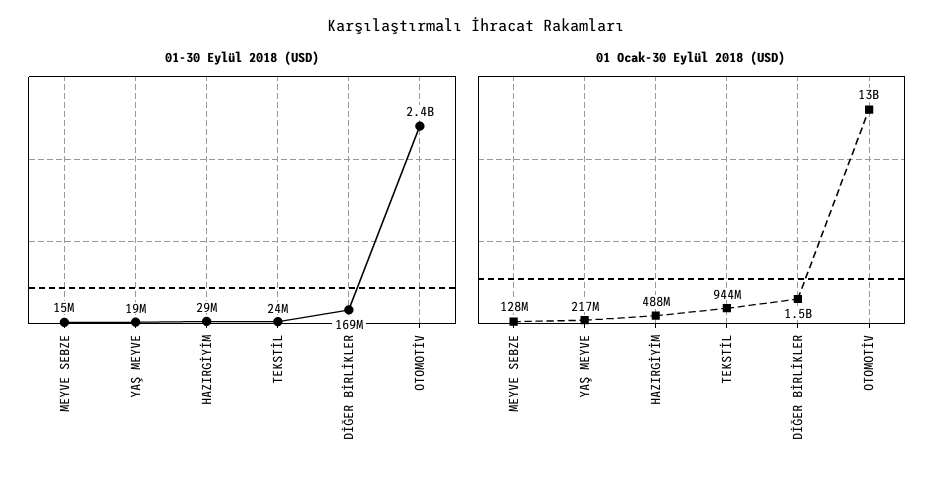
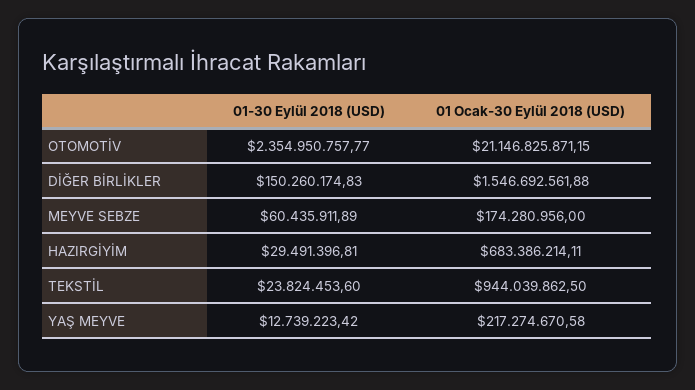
01-30 Eylül 2018 (USD), MEYVE SEBZE: 15000000 -> 60435911.89
01-30 Eylül 2018 (USD), YAŞ MEYVE: 19000000 -> 12739223.42
01-30 Eylül 2018 (USD), DİĞER BİRLİKLER: 169000000 -> 150260174.83
01 Ocak-30 Eylül 2018 (USD), MEYVE SEBZE: 128000000 -> 174280956
01 Ocak-30 Eylül 2018 (USD), HAZIRGİYİM: 488000000 -> 683386214.11
01 Ocak-30 Eylül 2018 (USD), OTOMOTİV: 13000000000 -> 21146825871.15

